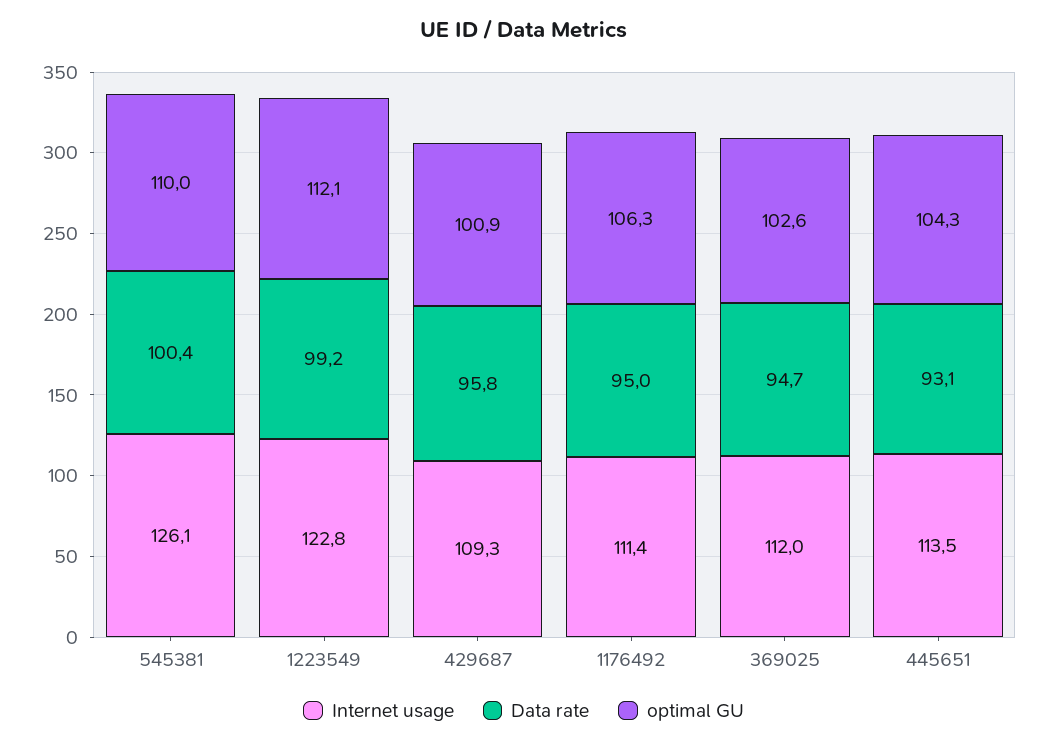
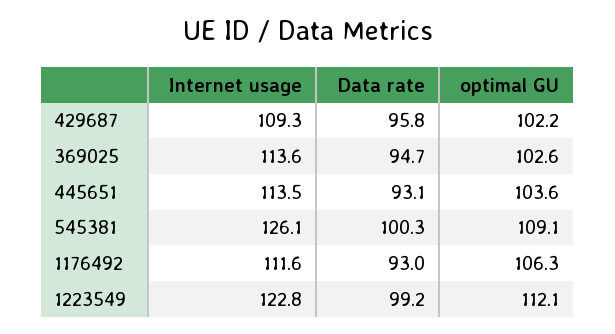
Data rate, 545381: 100.4 -> 100.3
optimal GU, 545381: 110 -> 109.1
optimal GU, 429687: 100.9 -> 102.2
Internet usage, 1176492: 111.4 -> 111.6
Data rate, 1176492: 95 -> 93
Internet usage, 369025: 112 -> 113.6
optimal GU, 445651: 104.3 -> 103.6

